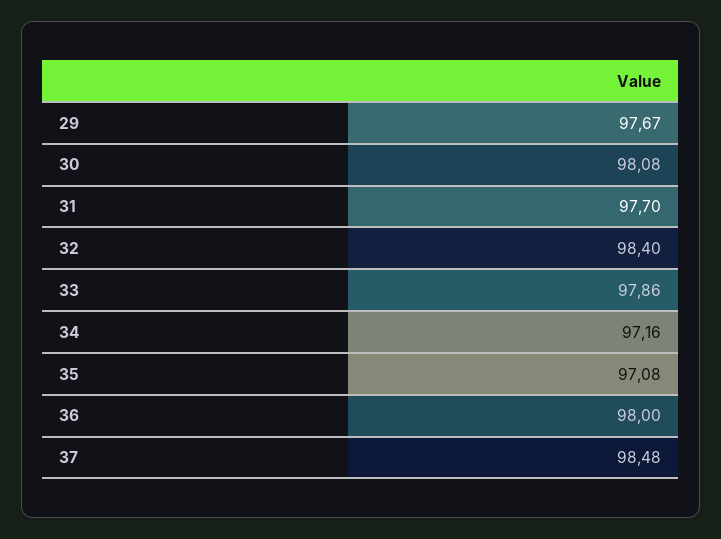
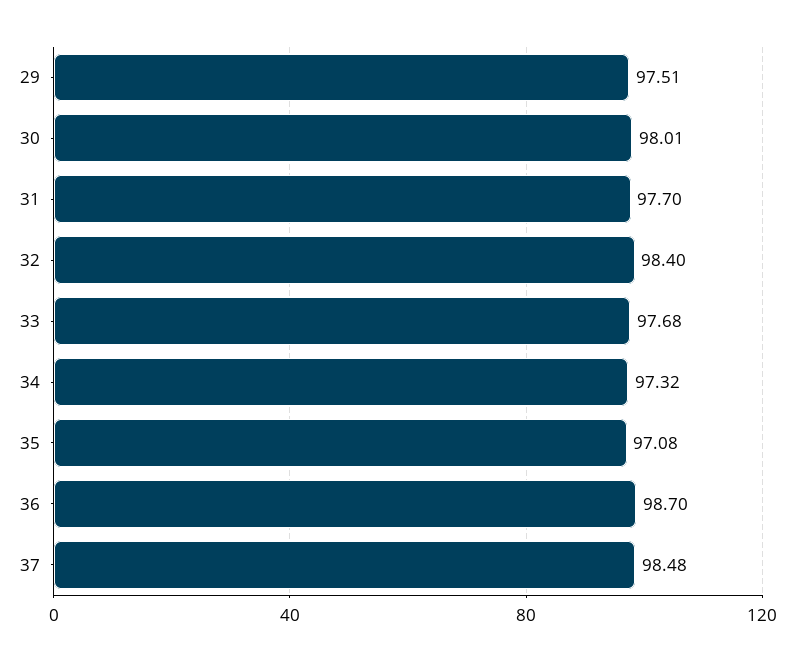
29: 97.67 -> 97.51
30: 98.08 -> 98.01
33: 97.86 -> 97.68
34: 97.16 -> 97.32
36: 98 -> 98.7

